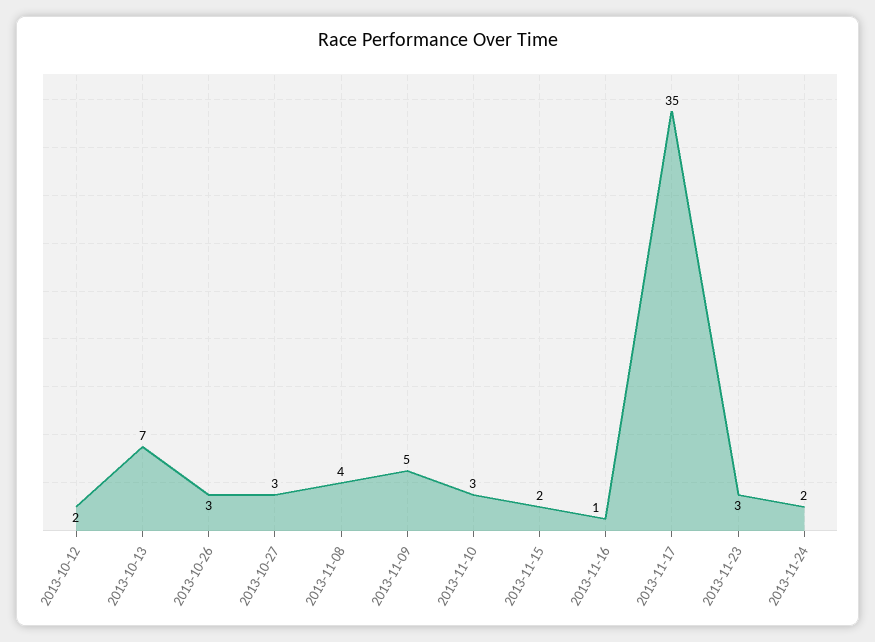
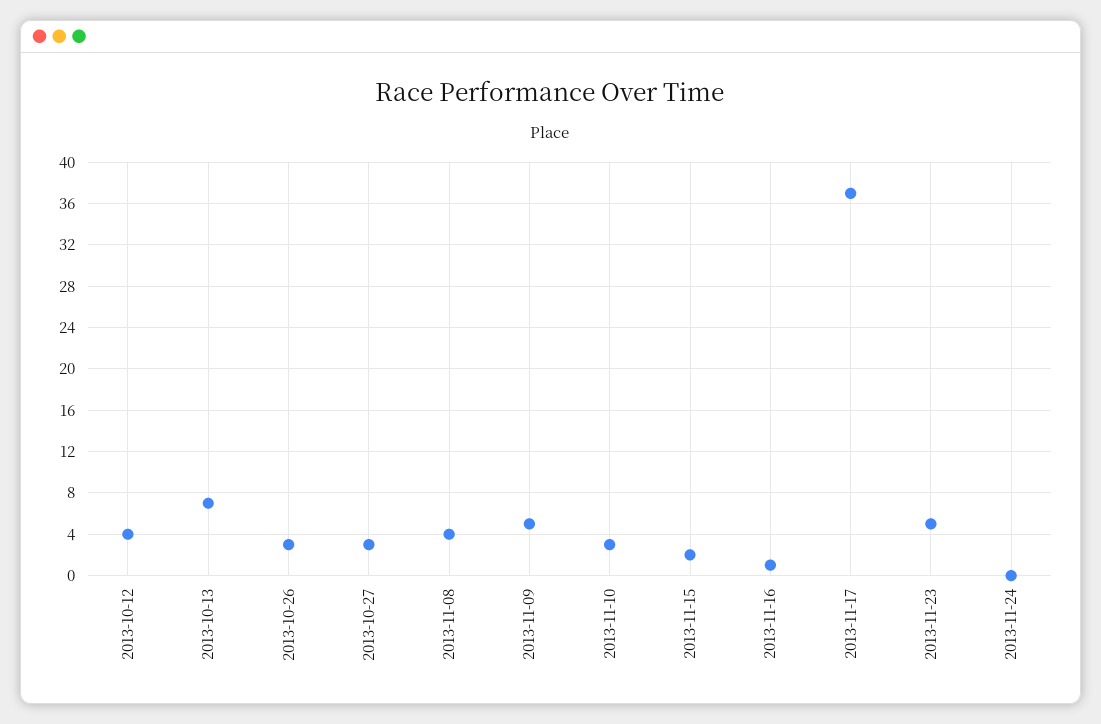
2013-10-12: 2 -> 4
2013-11-17: 35 -> 37
2013-11-23: 3 -> 5
2013-11-24: 2 -> 0

